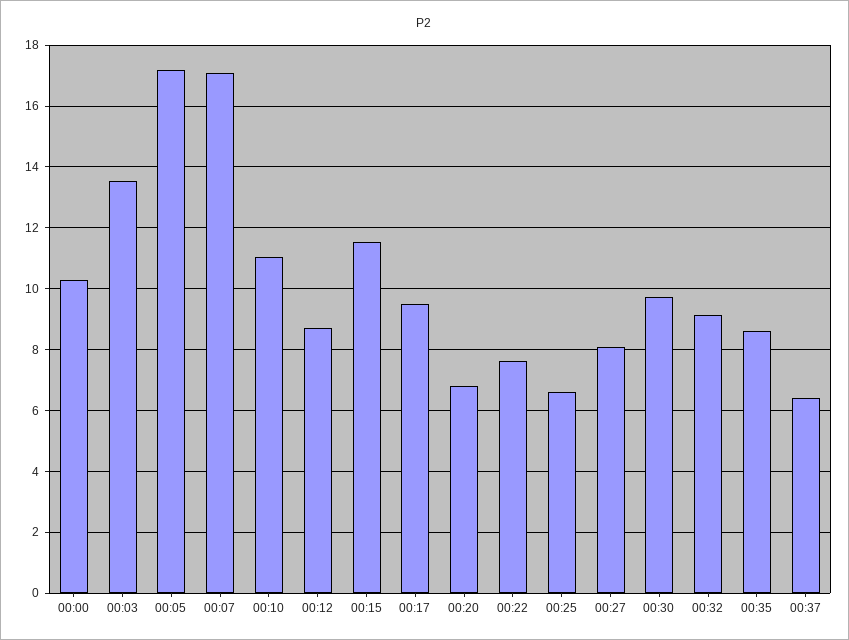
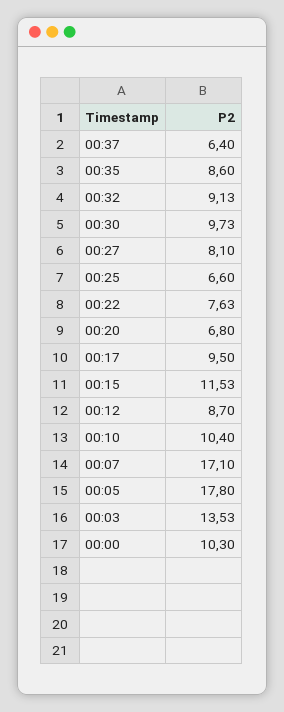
00:05: 17.2 -> 17.8
00:10: 11 -> 10.4

